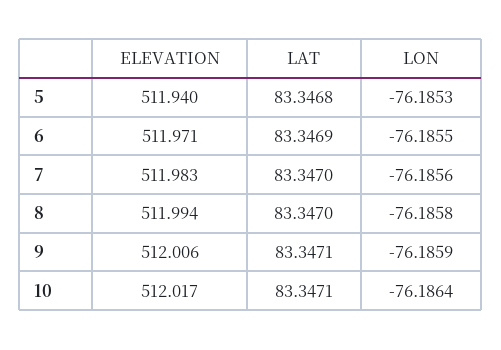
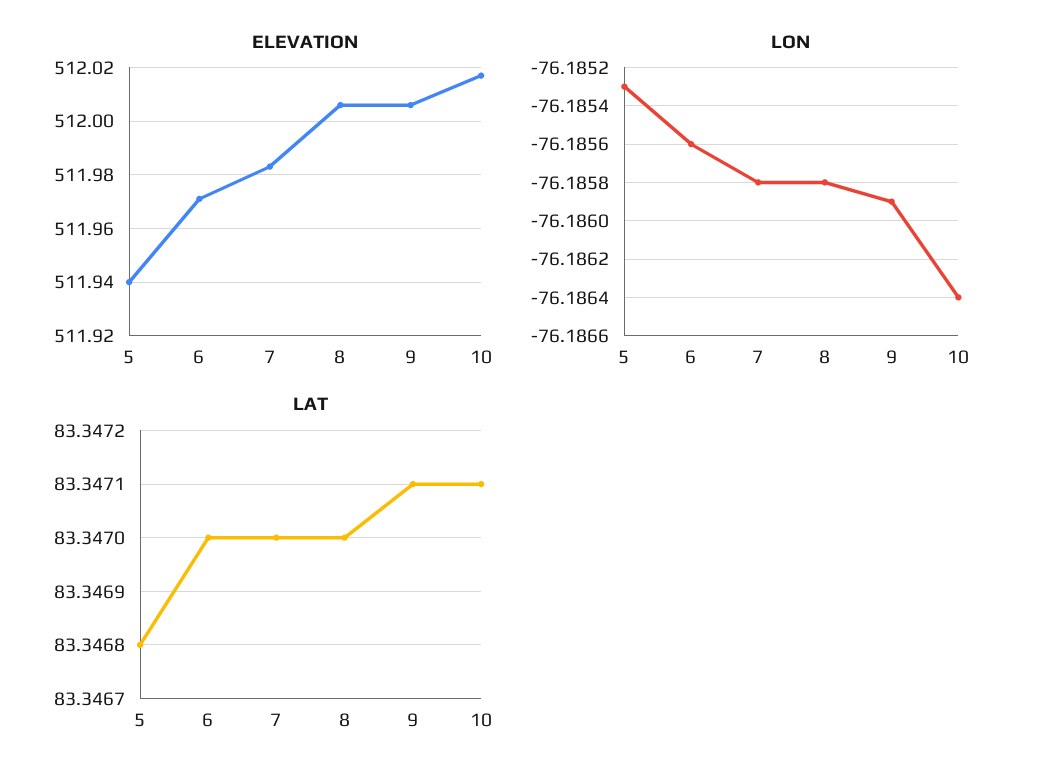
LAT, 6: 83.3469 -> 83.347
LON, 6: -76.1855 -> -76.1856
LON, 7: -76.1856 -> -76.1858
ELEVATION, 8: 511.994 -> 512.005

